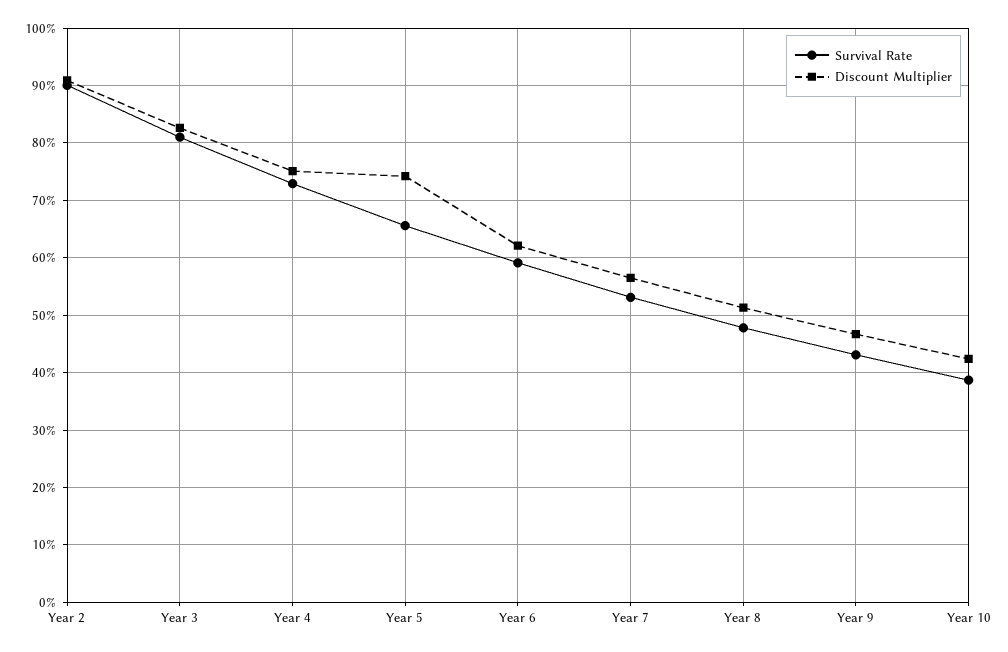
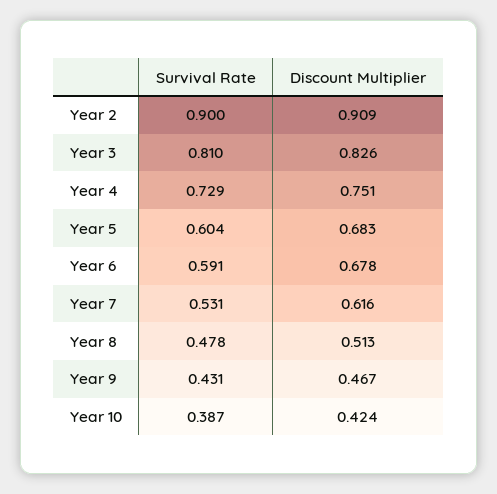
Survival Rate, Year 5: 0.66 -> 0.604
Discount Multiplier, Year 5: 0.74 -> 0.683
Discount Multiplier, Year 6: 0.62 -> 0.678
Discount Multiplier, Year 7: 0.56 -> 0.616

